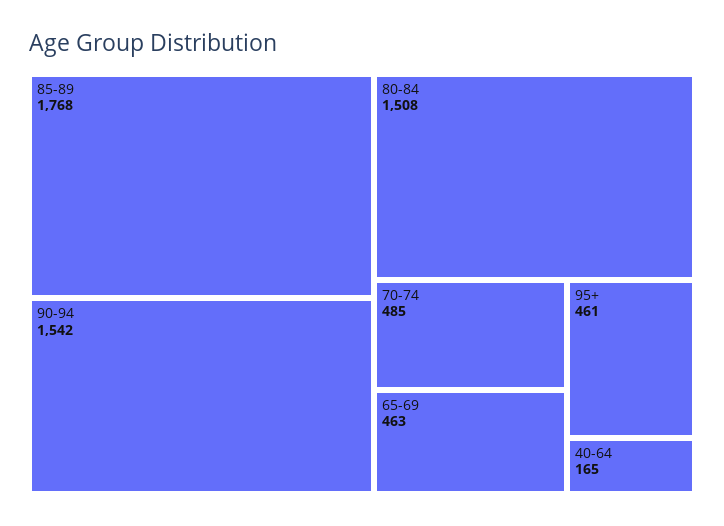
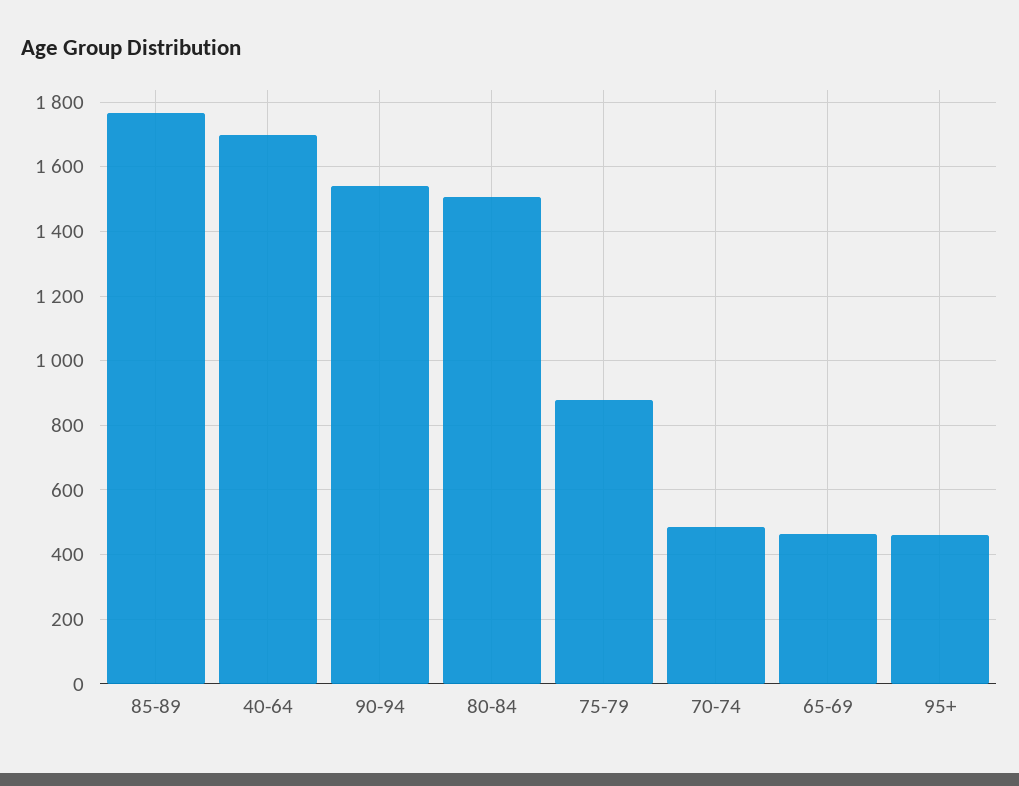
40-64: 165 -> 1700
75-79: none -> 880

